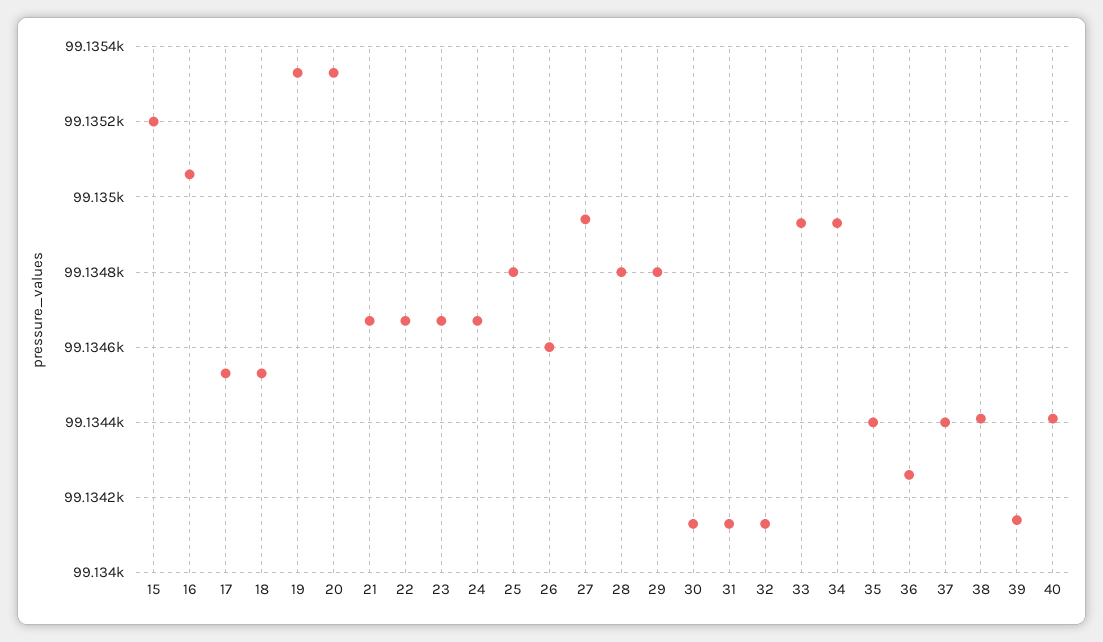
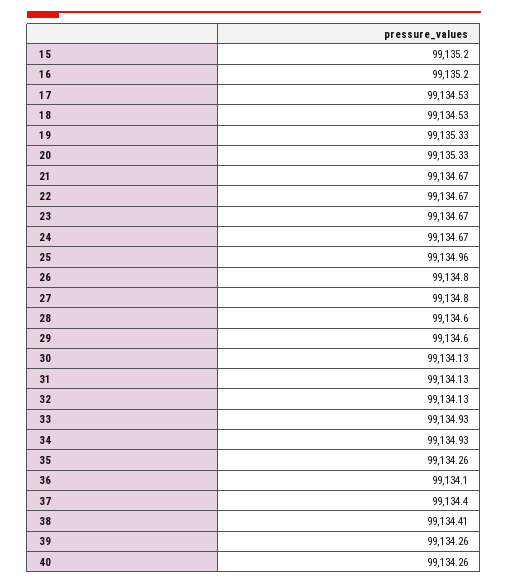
16: 99135.05 -> 99135.2
25: 99134.8 -> 99134.96
26: 99134.6 -> 99134.8
27: 99134.95 -> 99134.8
28: 99134.8 -> 99134.6
29: 99134.8 -> 99134.6
35: 99134.4 -> 99134.26
36: 99134.25 -> 99134.1
39: 99134.15 -> 99134.26
40: 99134.4 -> 99134.26

